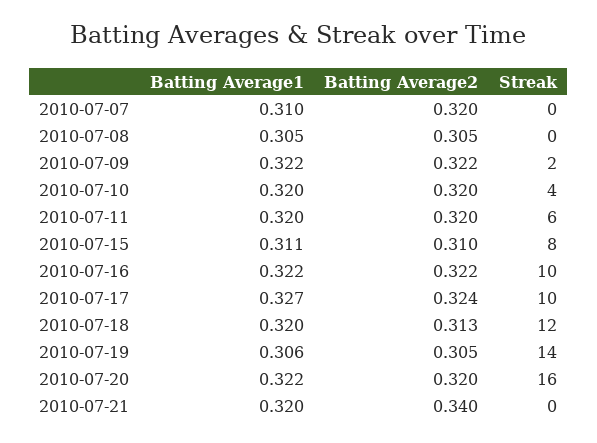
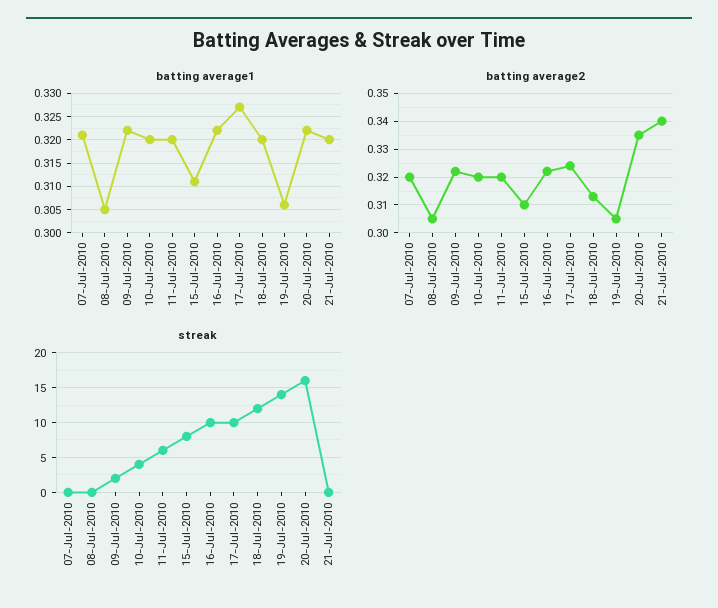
Batting Average1, 2010-07-07: 0.31 -> 0.32
Batting Average2, 2010-07-20: 0.32 -> 0.335

